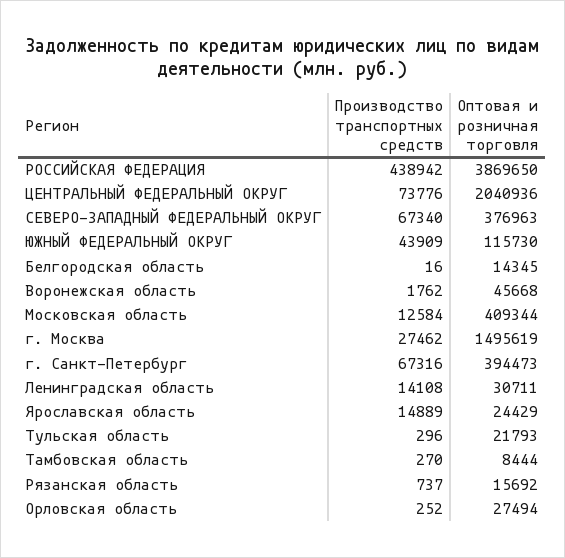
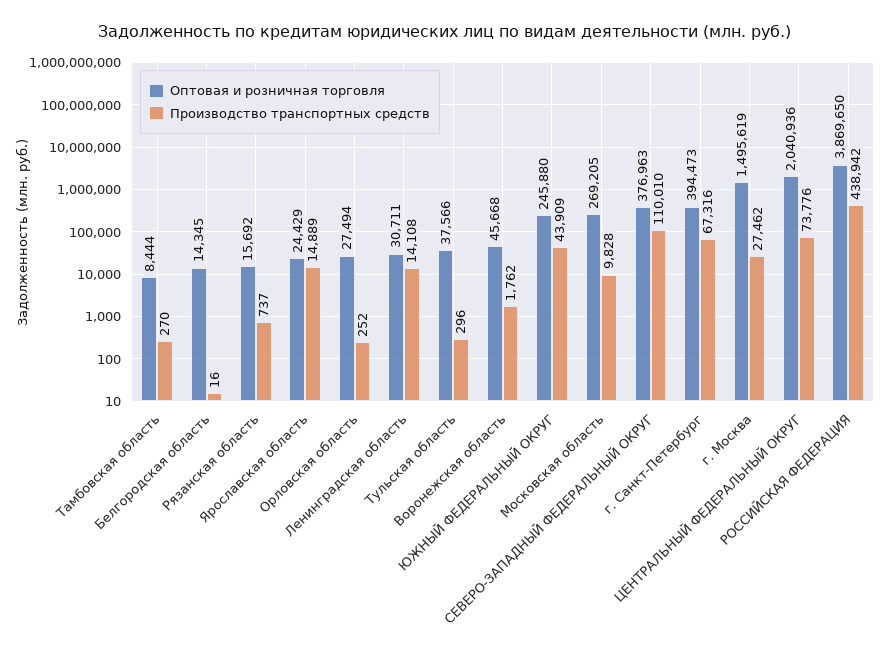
Производство транспортных средств, СЕВЕРО-ЗАПАДНЫЙ ФЕДЕРАЛЬНЫЙ ОКРУГ: 67340 -> 110010
Оптовая и розничная торговля, ЮЖНЫЙ ФЕДЕРАЛЬНЫЙ ОКРУГ: 115730 -> 245880
Производство транспортных средств, Московская область: 12584 -> 9828
Оптовая и розничная торговля, Московская область: 409344 -> 269205
Оптовая и розничная торговля, Тульская область: 21793 -> 37566

